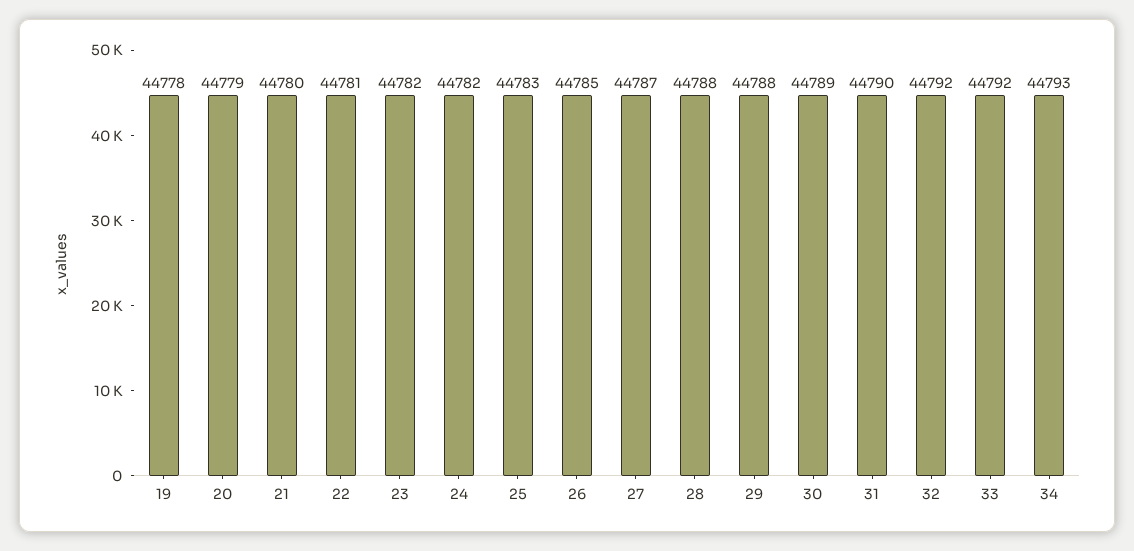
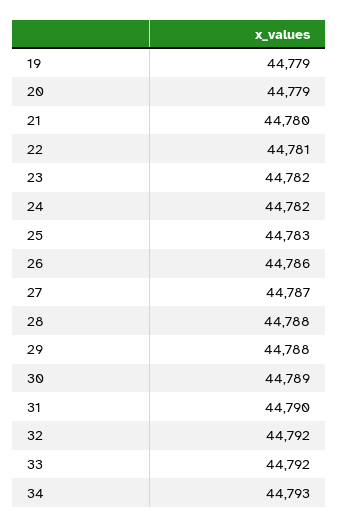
19: 44778 -> 44779
26: 44785 -> 44786

